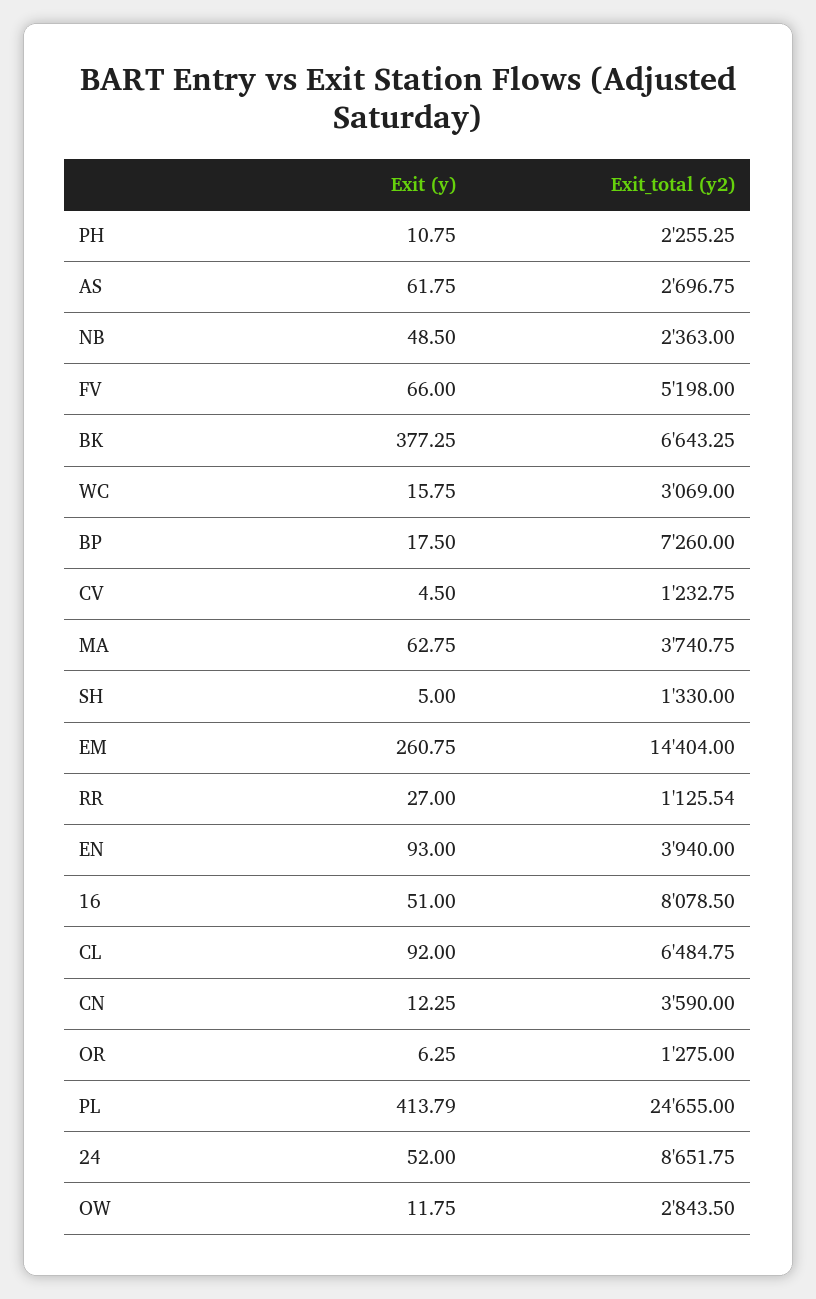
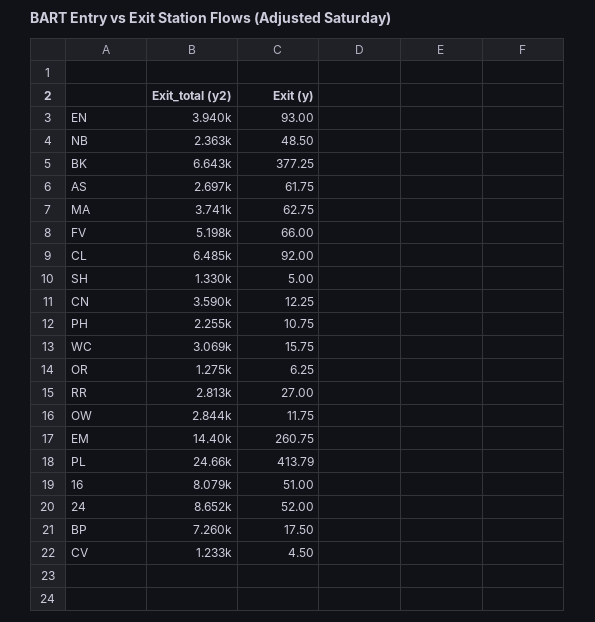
Exit_total (y2), RR: 1125.54 -> 2813

